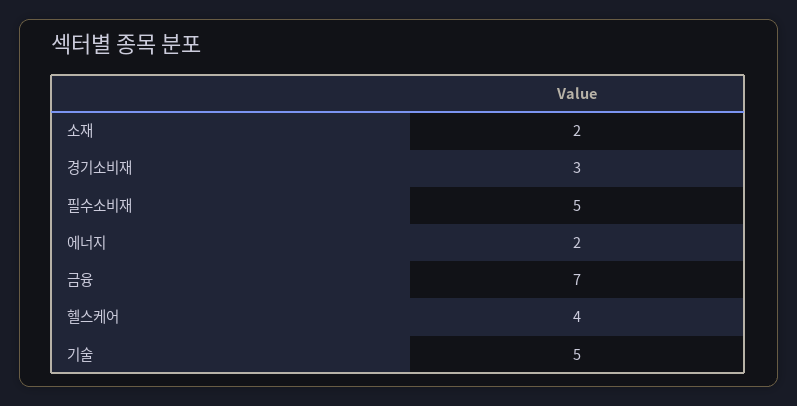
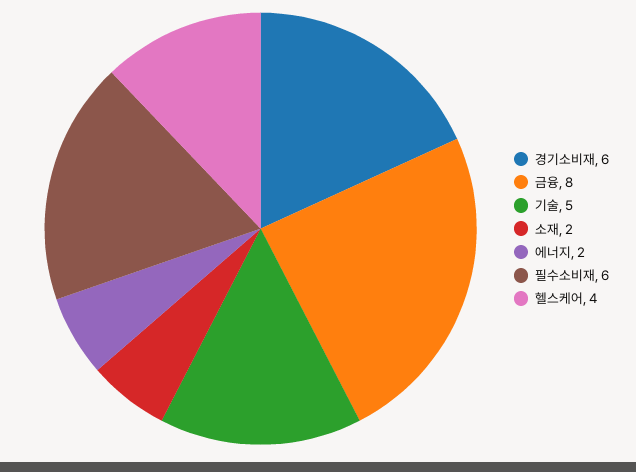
경기소비재: 3 -> 6
필수소비재: 5 -> 6
금융: 7 -> 8

